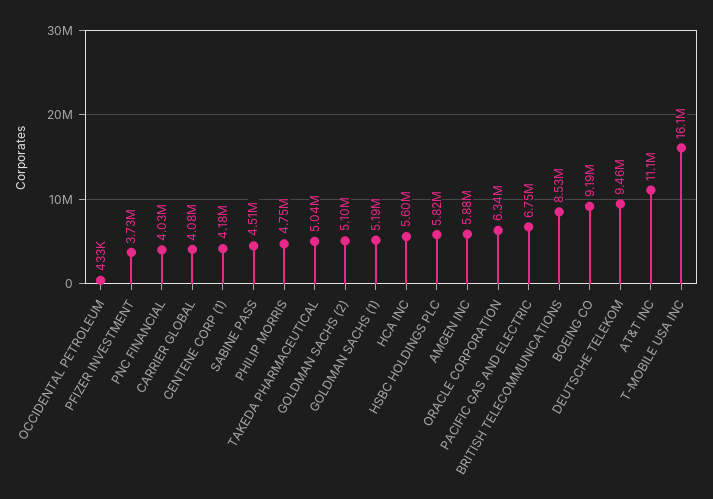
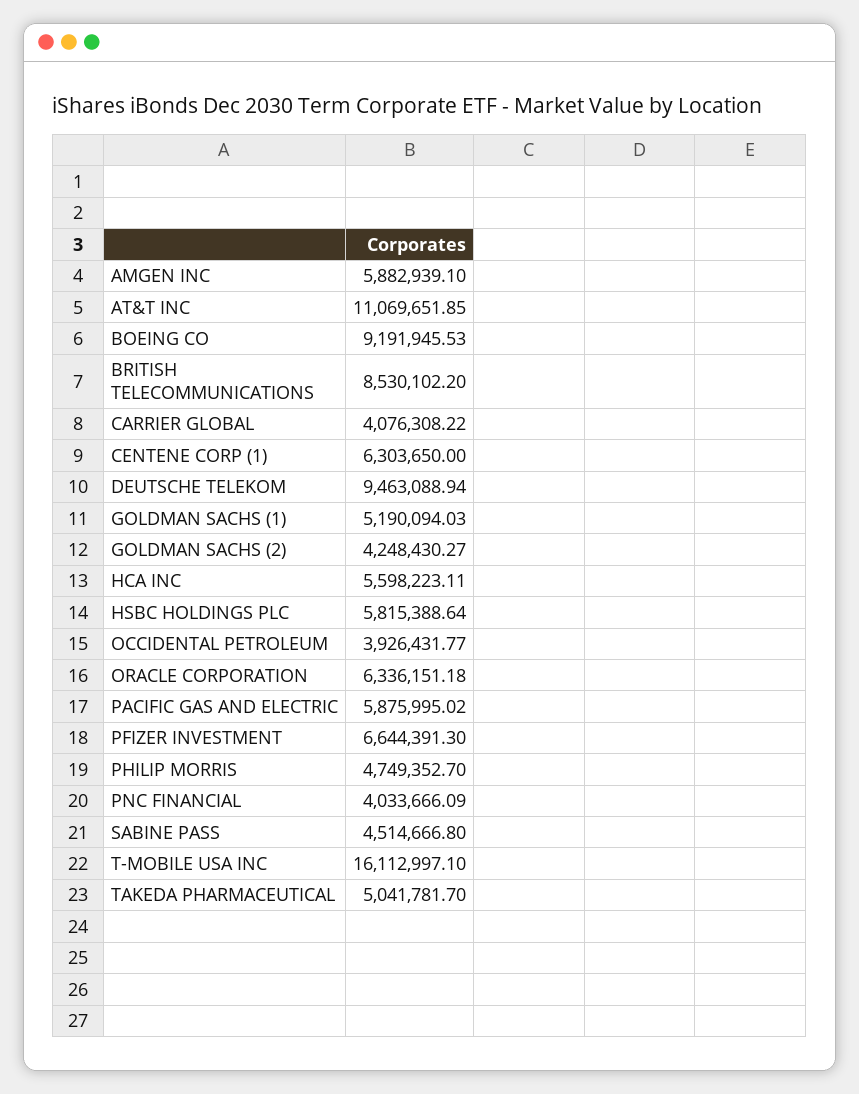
OCCIDENTAL PETROLEUM: 433000 -> 3926431.77
PFIZER INVESTMENT: 3730000 -> 6644391.3
CENTENE CORP (1): 4180000 -> 6303650
GOLDMAN SACHS (2): 5100000 -> 4248430.27
PACIFIC GAS AND ELECTRIC: 6750000 -> 5875995.02

